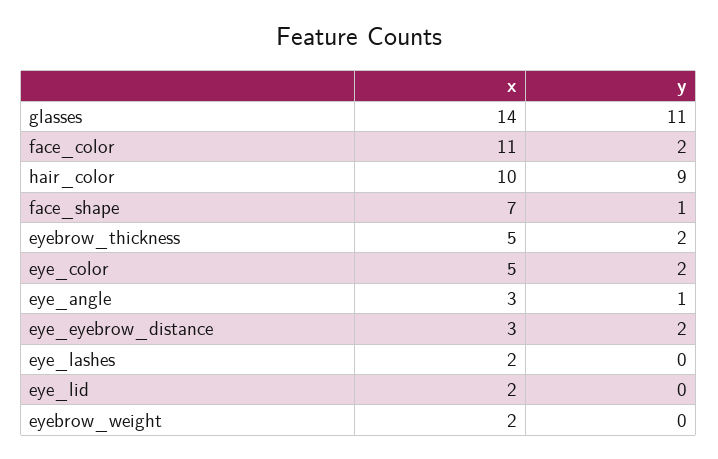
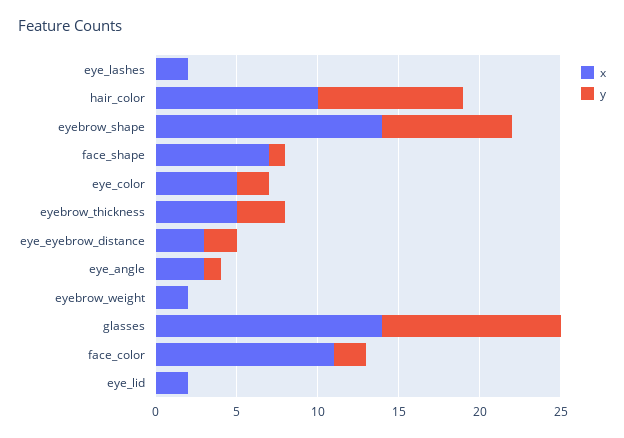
y, eyebrow_thickness: 2 -> 3
x, eyebrow_shape: none -> 14
y, eyebrow_shape: none -> 8

